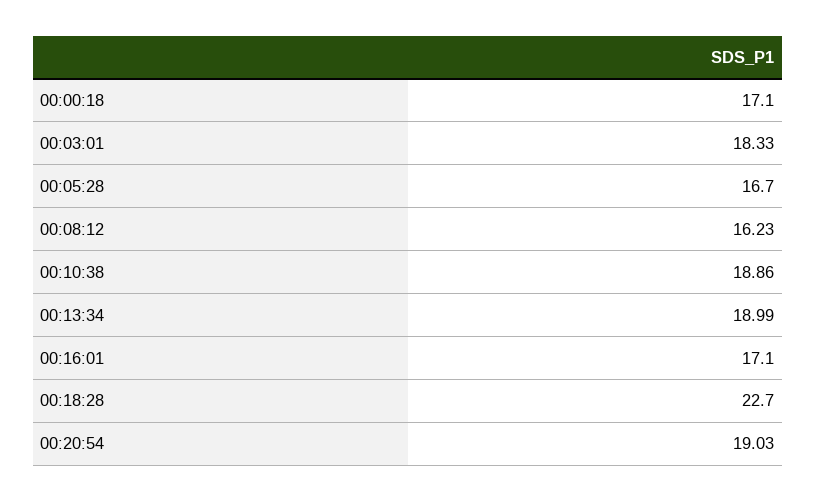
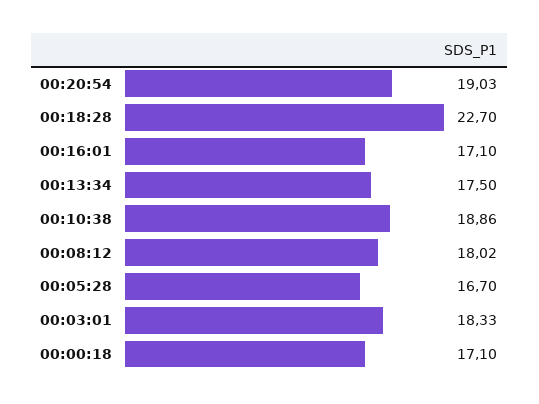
00:08:12: 16.23 -> 18.02
00:13:34: 18.99 -> 17.5

